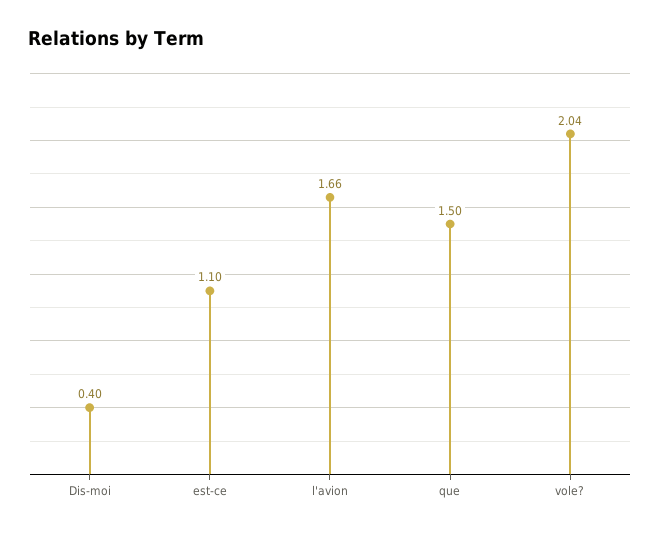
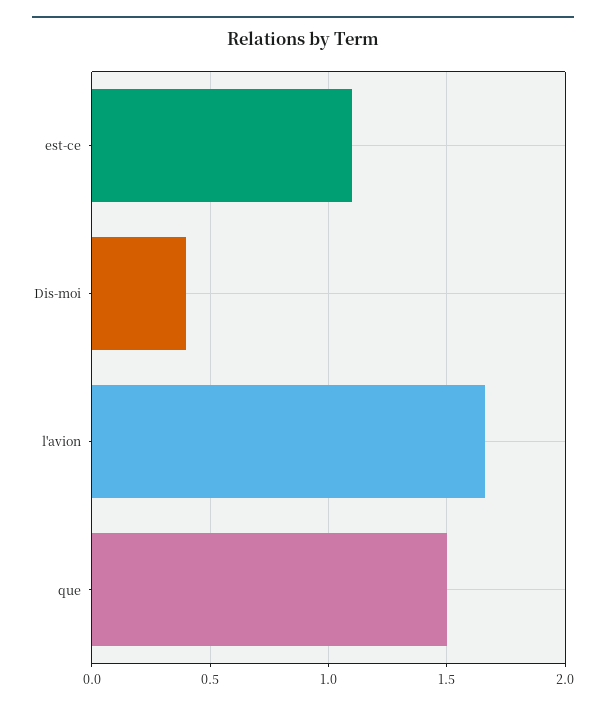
vole?: 2.04 -> none

